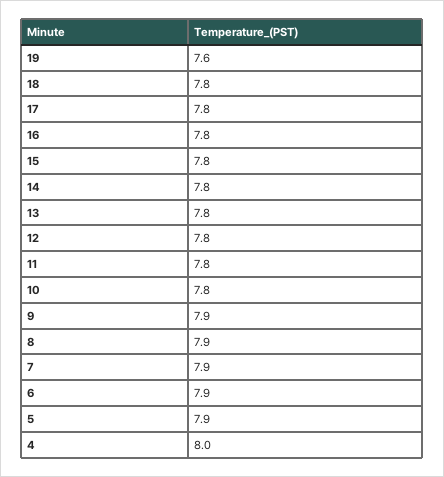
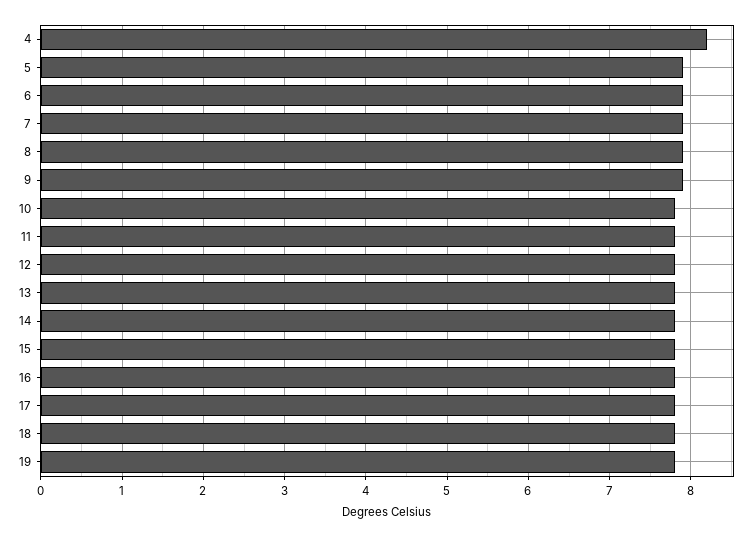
19: 7.6 -> 7.8
4: 8 -> 8.2

